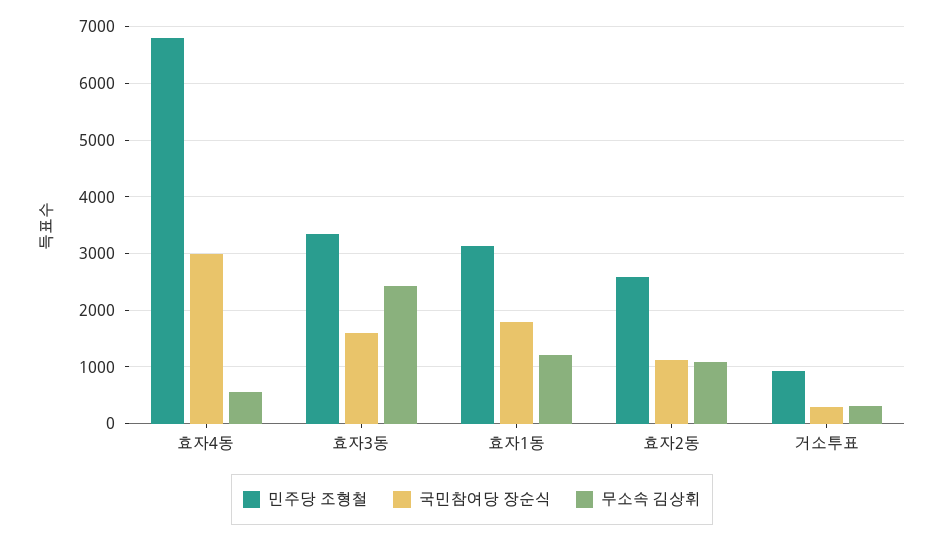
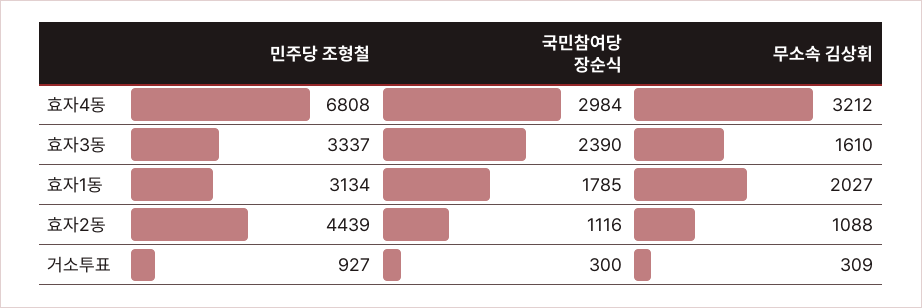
무소속 김상휘, 효자4동: 600 -> 3212
국민참여당 장순식, 효자3동: 1600 -> 2390
무소속 김상휘, 효자3동: 2400 -> 1610
무소속 김상휘, 효자1동: 1200 -> 2027
민주당 조형철, 효자2동: 2600 -> 4439

